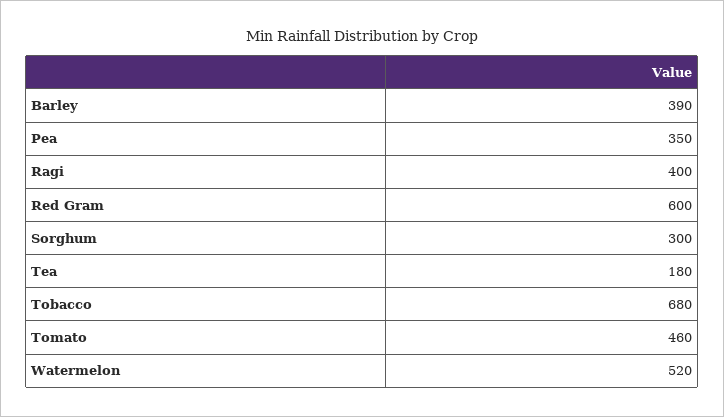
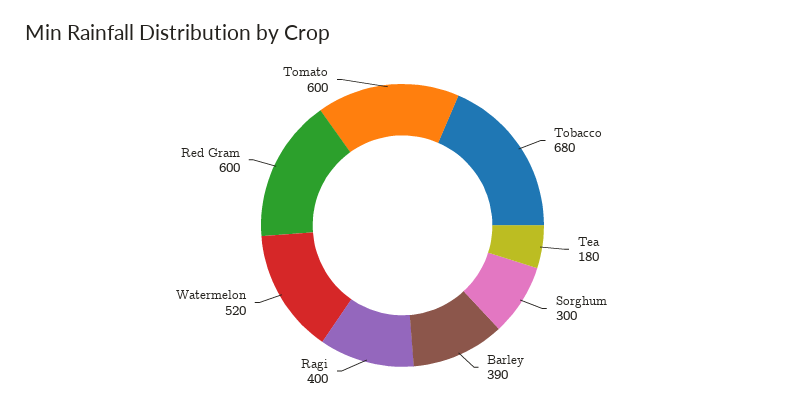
Pea: 350 -> none
Tomato: 460 -> 600

